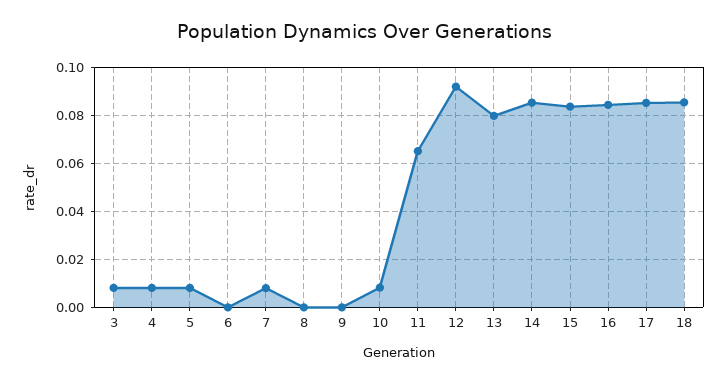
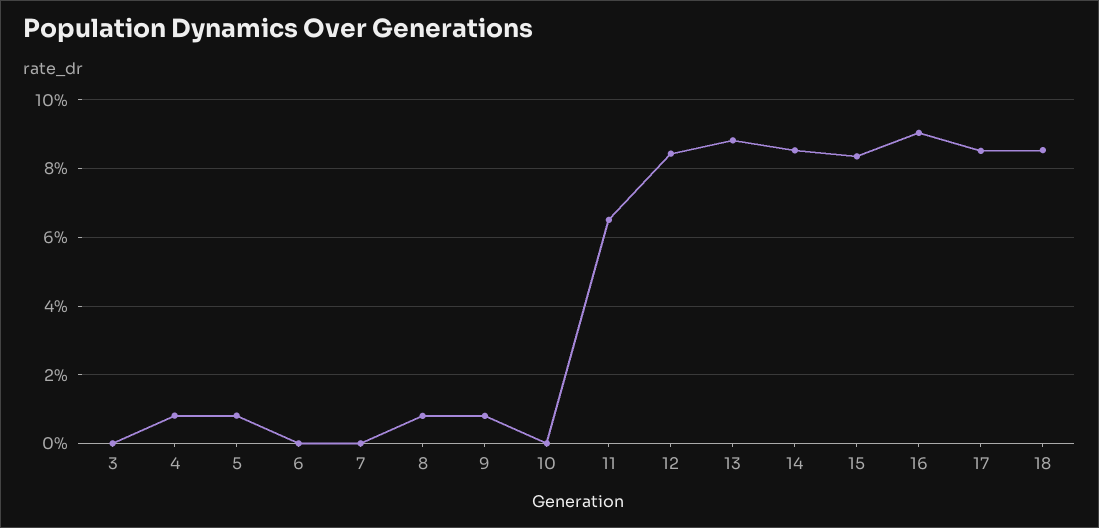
3: 0.0075 -> 0
7: 0.0075 -> 0
8: 0 -> 0.008
9: 0 -> 0.008
10: 0.0075 -> 0
12: 0.0925 -> 0.084
13: 0.08 -> 0.088
16: 0.085 -> 0.09

